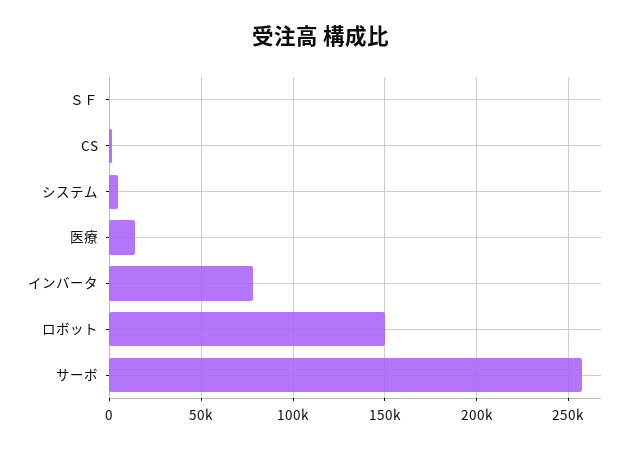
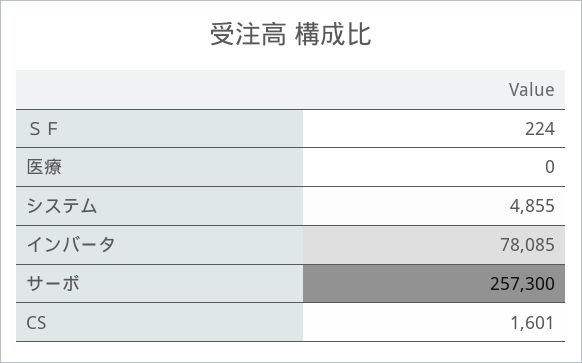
医療: 15000 -> 0
ロボット: 150000 -> none

